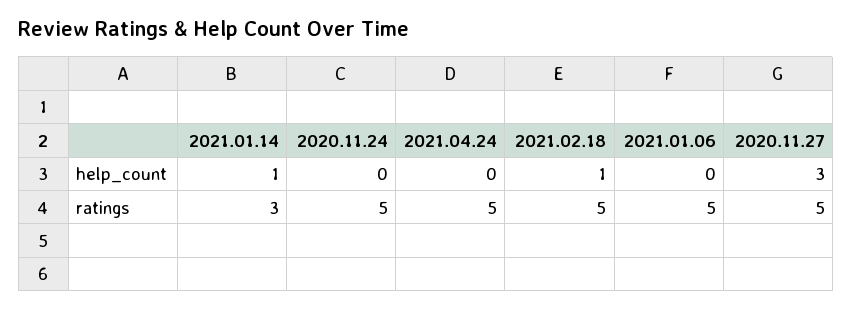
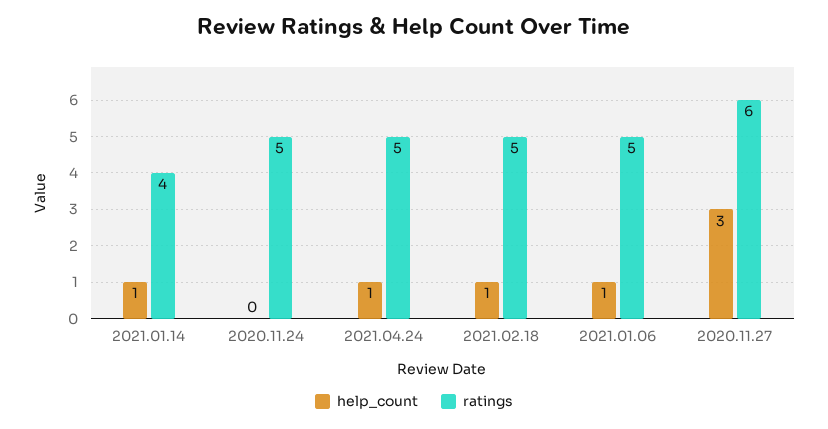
help_count, 2021.04.24: 0 -> 1
help_count, 2021.01.06: 0 -> 1
ratings, 2021.01.14: 3 -> 4
ratings, 2020.11.27: 5 -> 6

